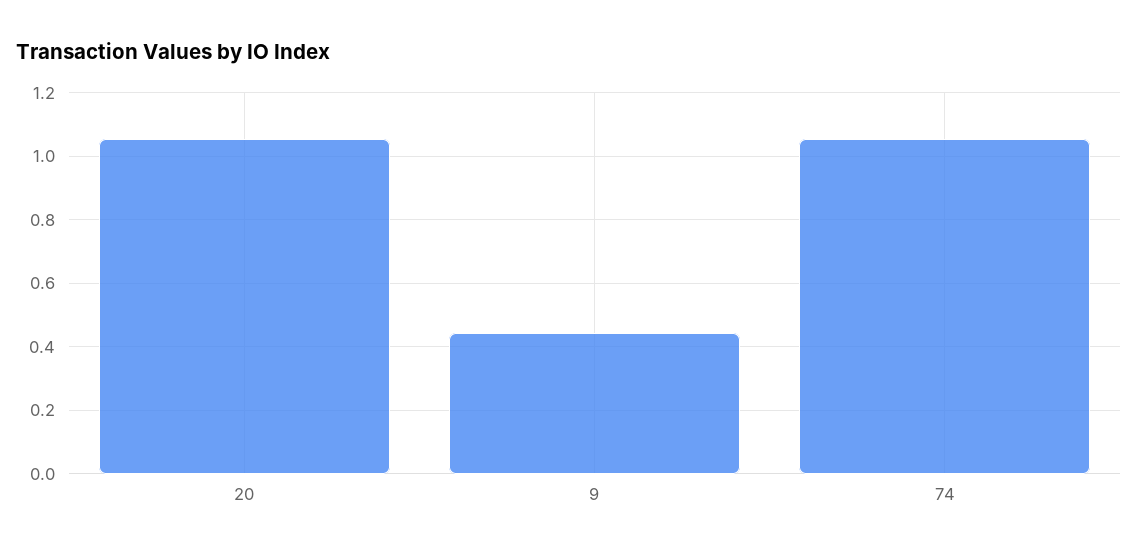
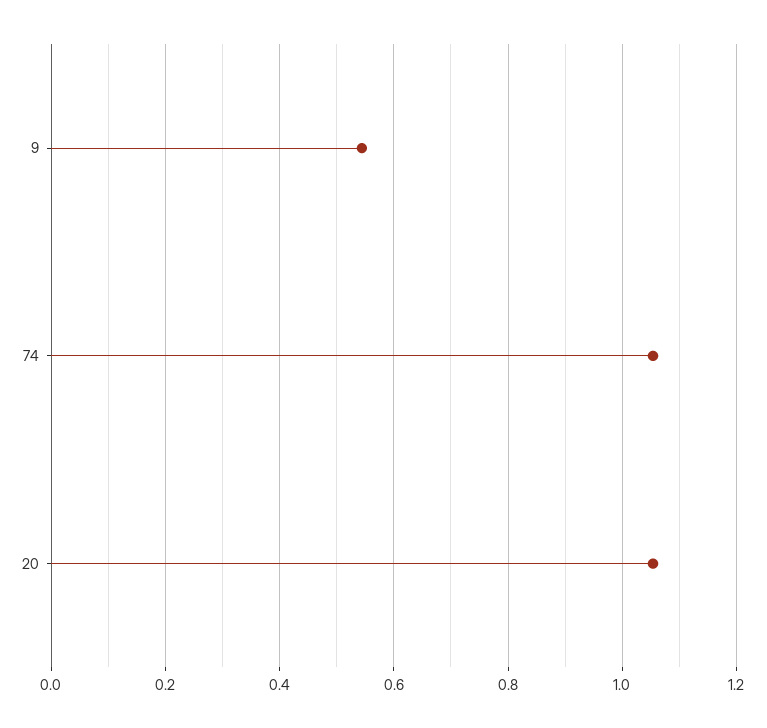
9: 0.44 -> 0.54

